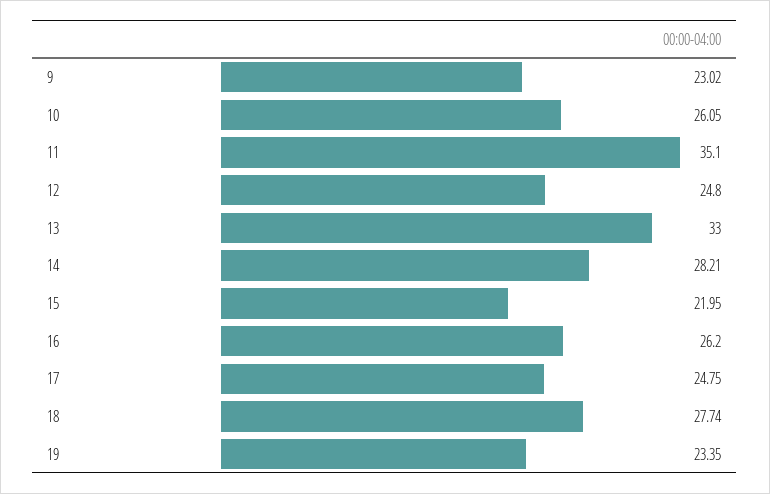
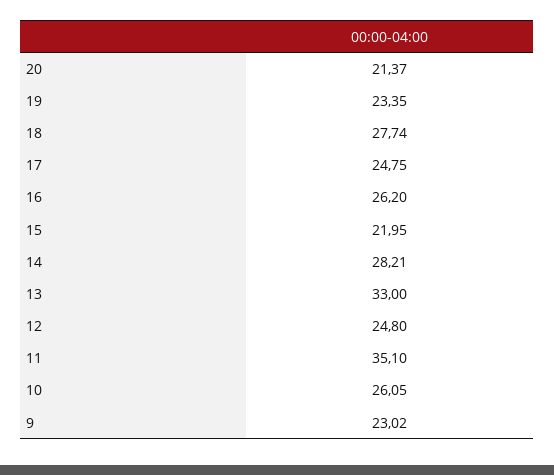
20: none -> 21.37

